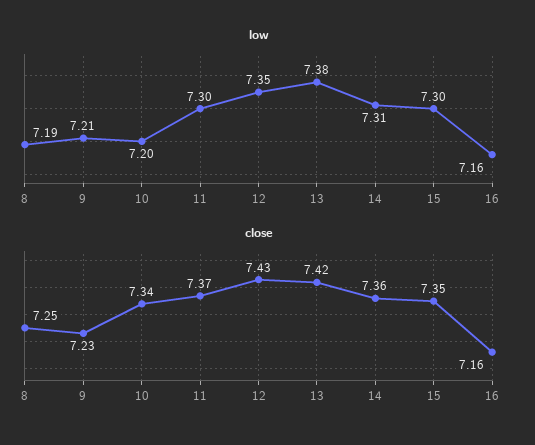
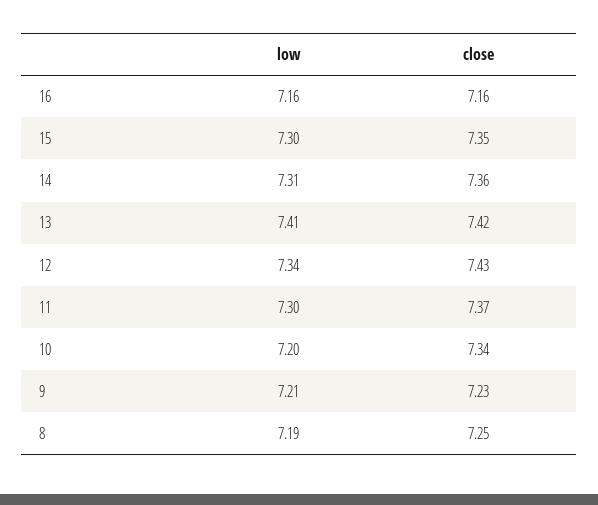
low, 12: 7.35 -> 7.34
low, 13: 7.38 -> 7.41

